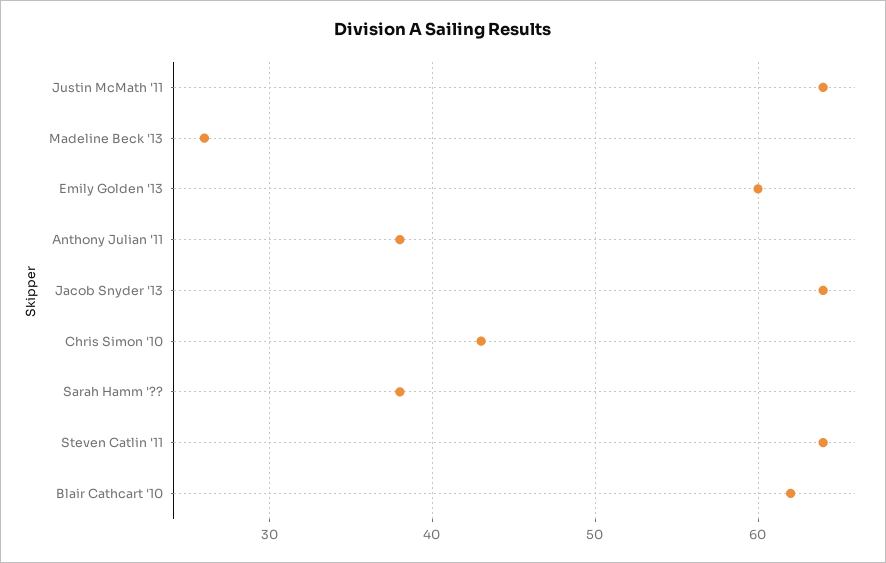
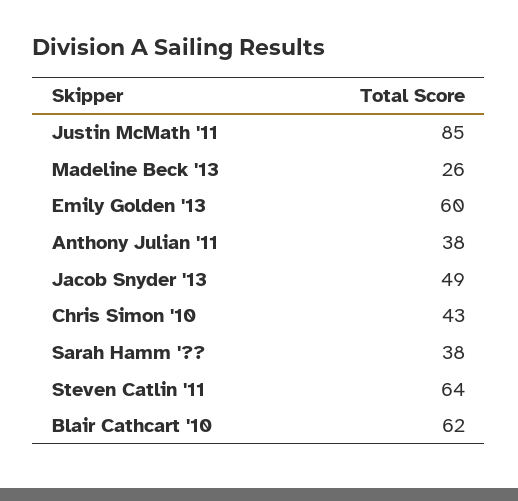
Justin McMath '11: 64 -> 85
Jacob Snyder '13: 64 -> 49

